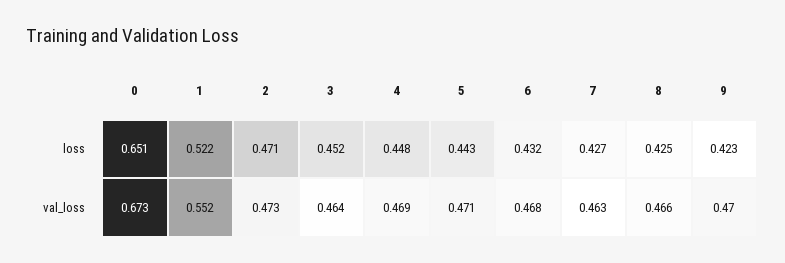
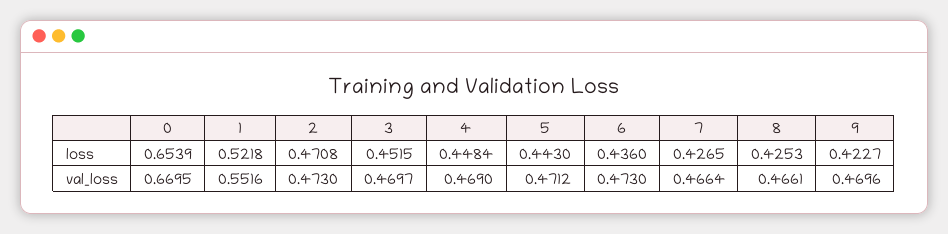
0, loss: 0.651 -> 0.6539
6, loss: 0.432 -> 0.436
0, val_loss: 0.673 -> 0.6695
3, val_loss: 0.464 -> 0.4697
6, val_loss: 0.468 -> 0.473
7, val_loss: 0.463 -> 0.4664

